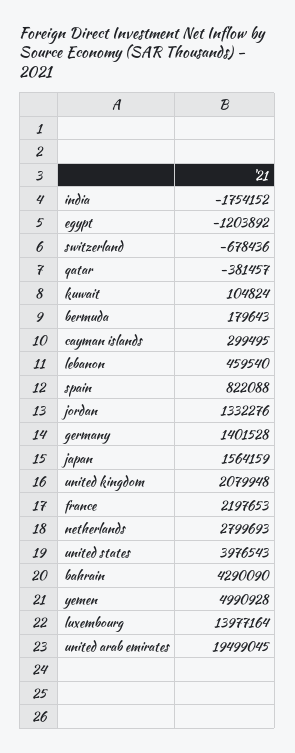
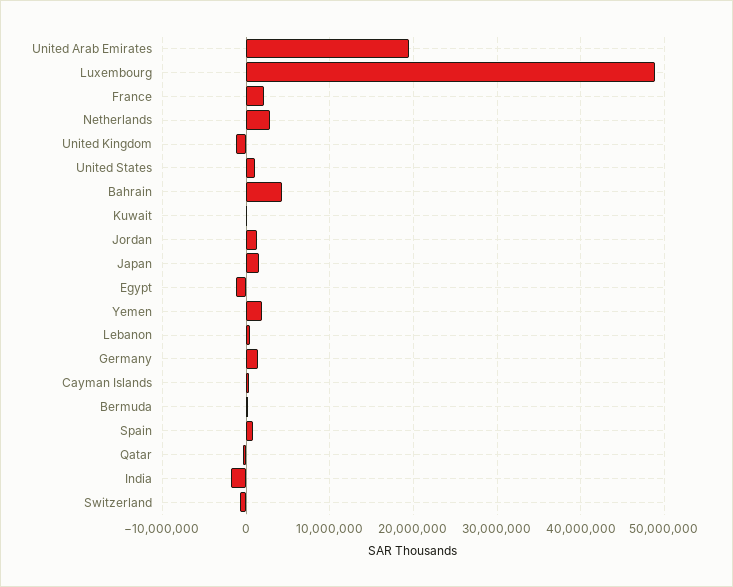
united kingdom: 2079948 -> -1000000
united states: 3976543 -> 1000000
yemen: 4990928 -> 2000000
luxembourg: 13977164 -> 49000000

